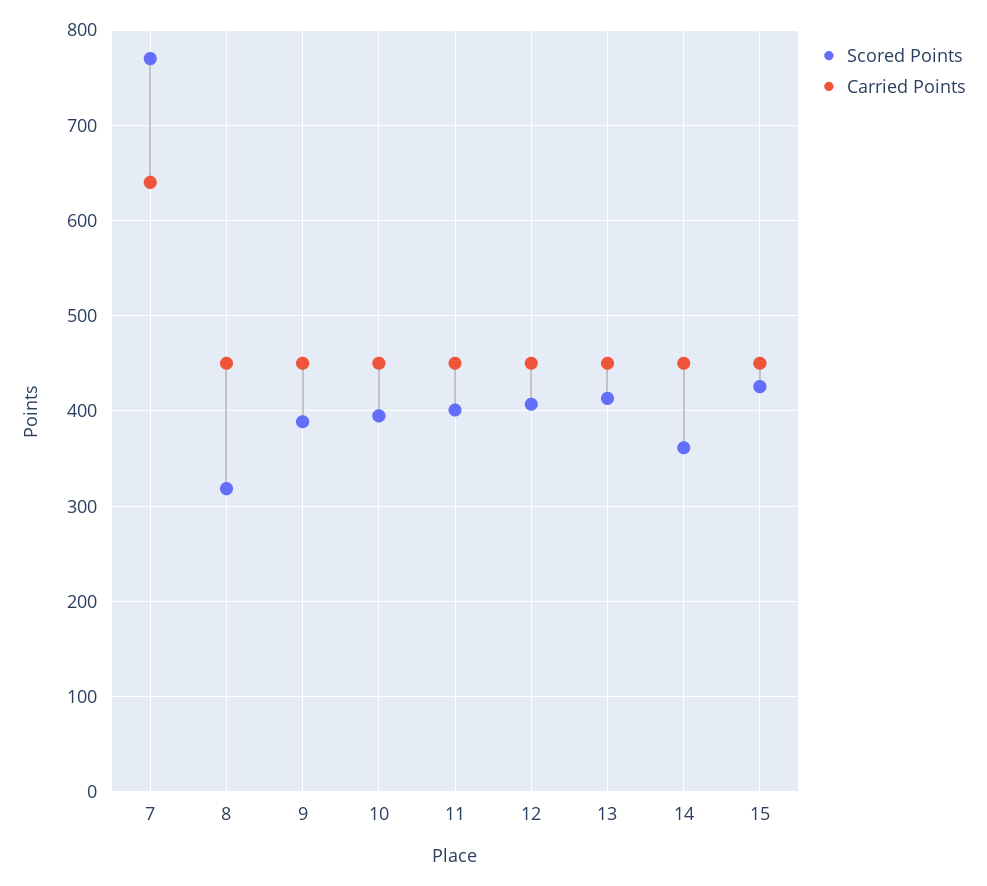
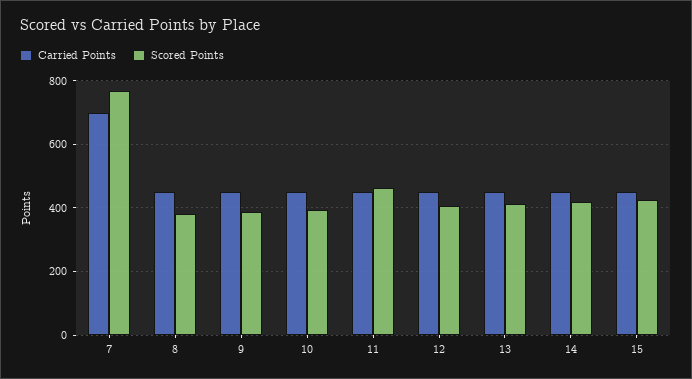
Carried Points, 7: 640 -> 700
Scored Points, 8: 320 -> 380
Scored Points, 11: 400 -> 460
Scored Points, 14: 360 -> 420

